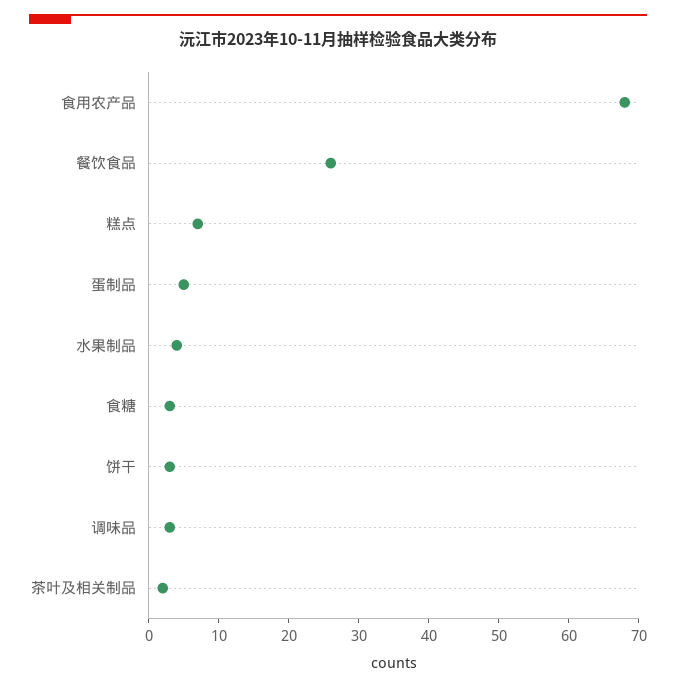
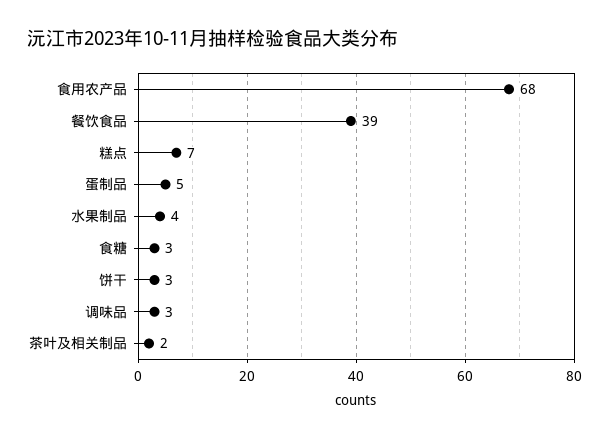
餐饮食品: 25 -> 39

